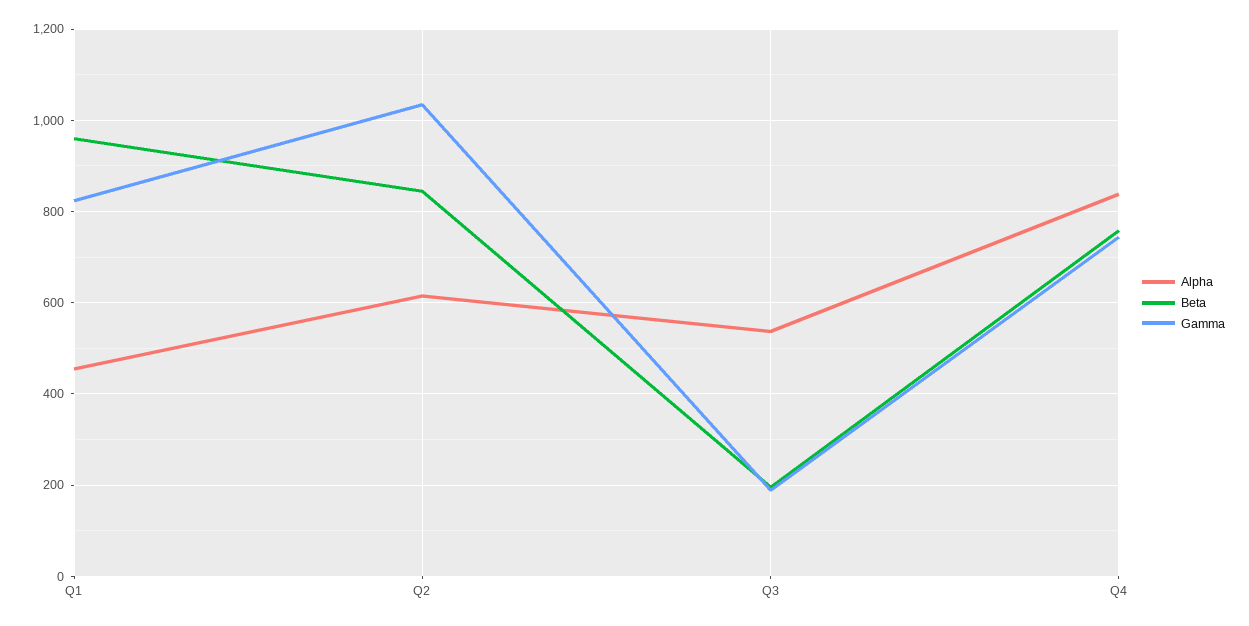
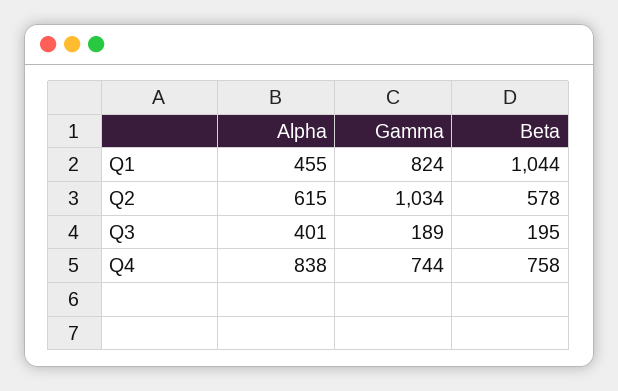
Beta, Q1: 960 -> 1044
Beta, Q2: 840 -> 578
Alpha, Q3: 540 -> 401

